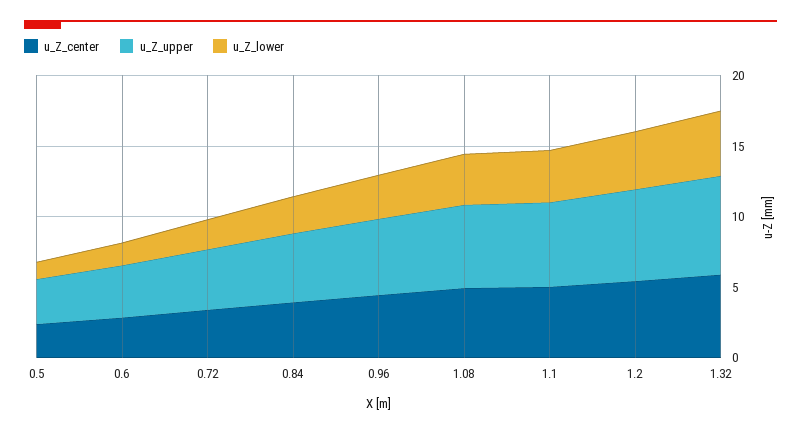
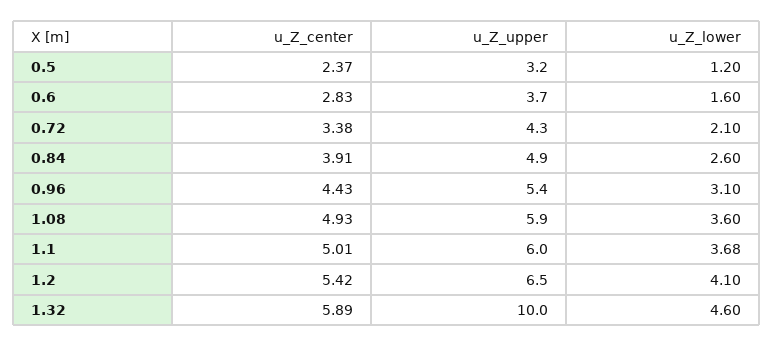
u_Z_upper, 1.32: 7 -> 10

